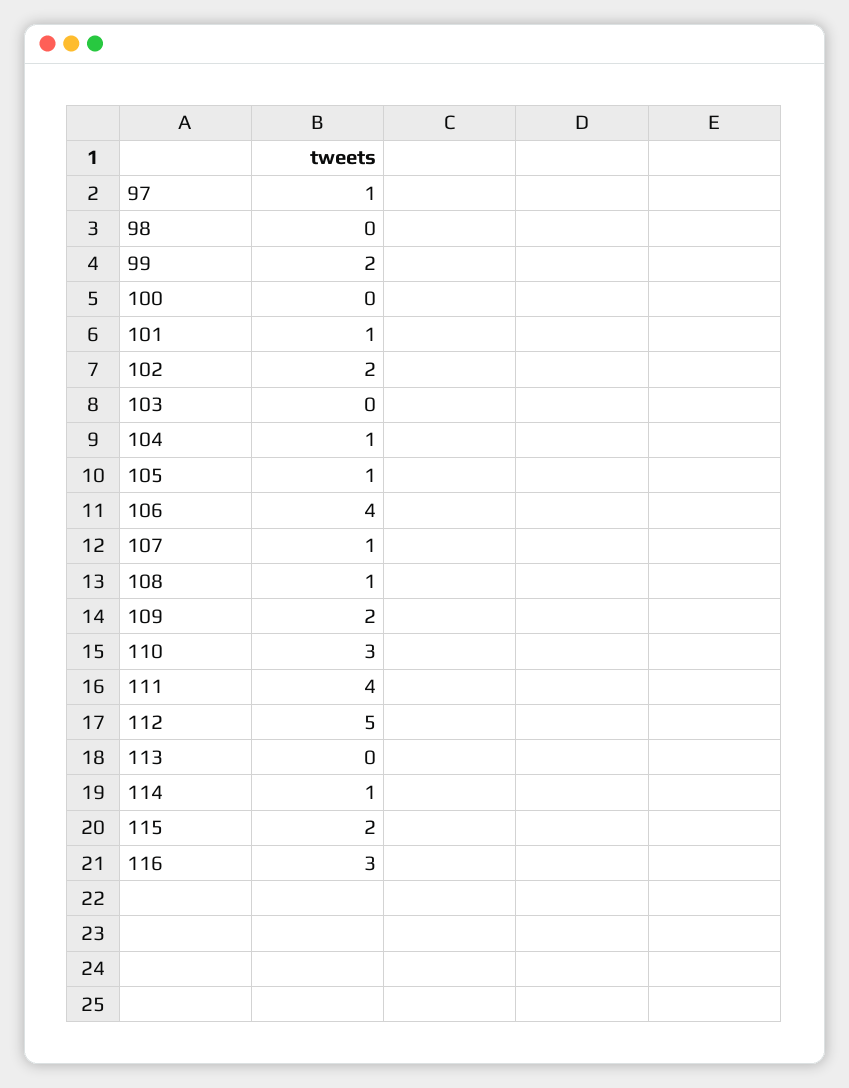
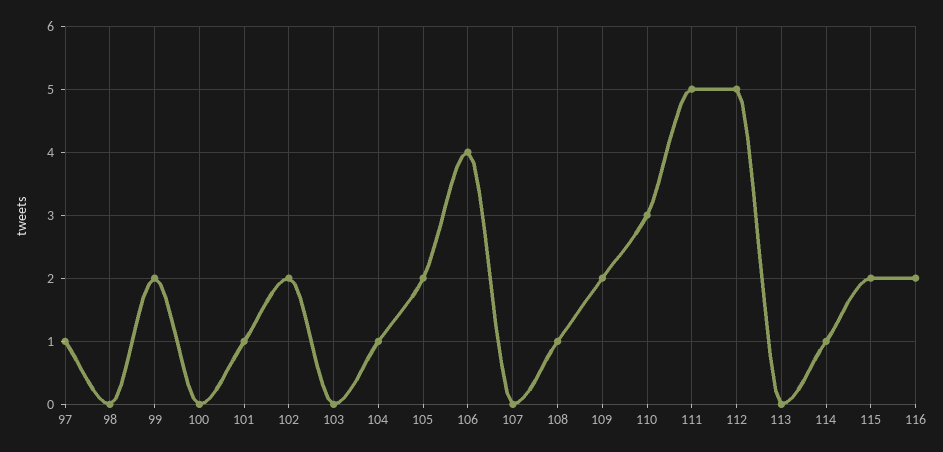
105: 1 -> 2
107: 1 -> 0
111: 4 -> 5
116: 3 -> 2

